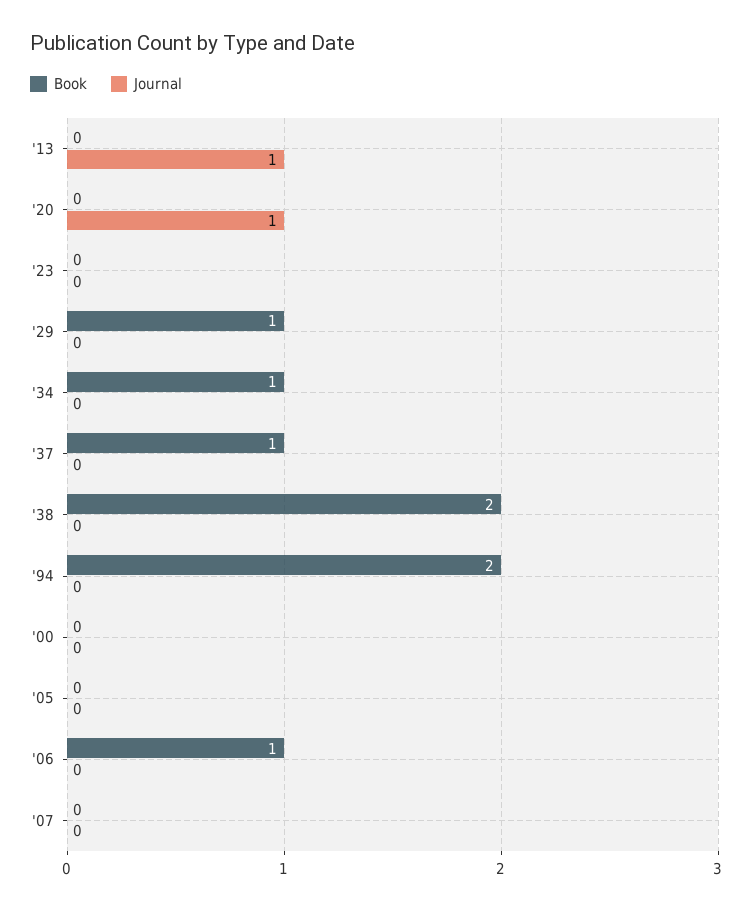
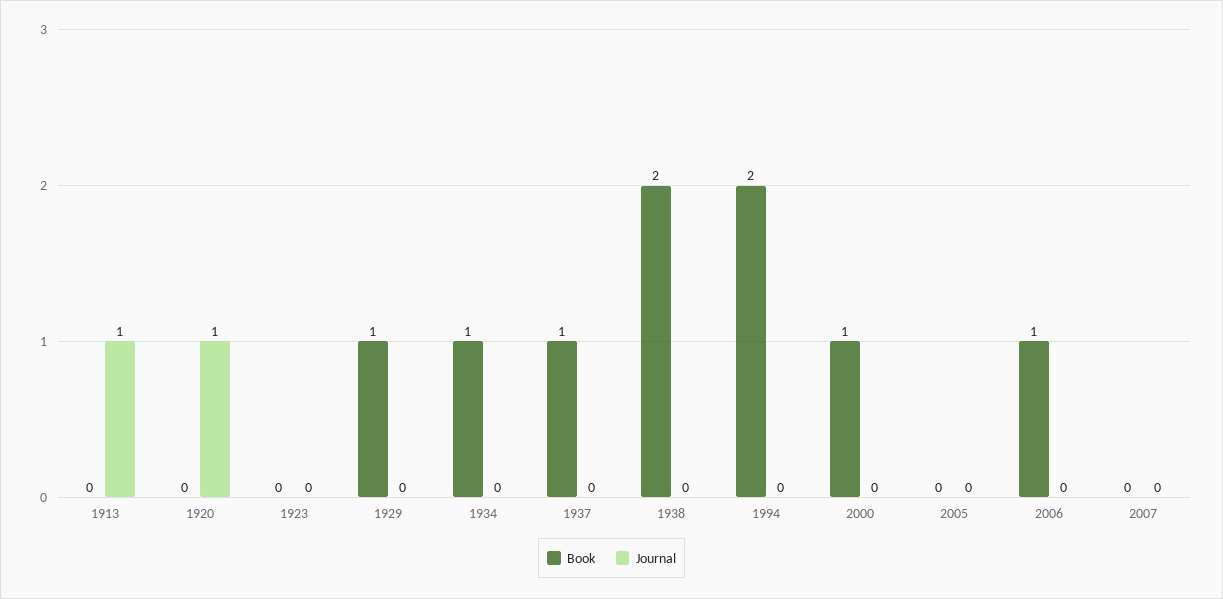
Book, '00: 0 -> 1

